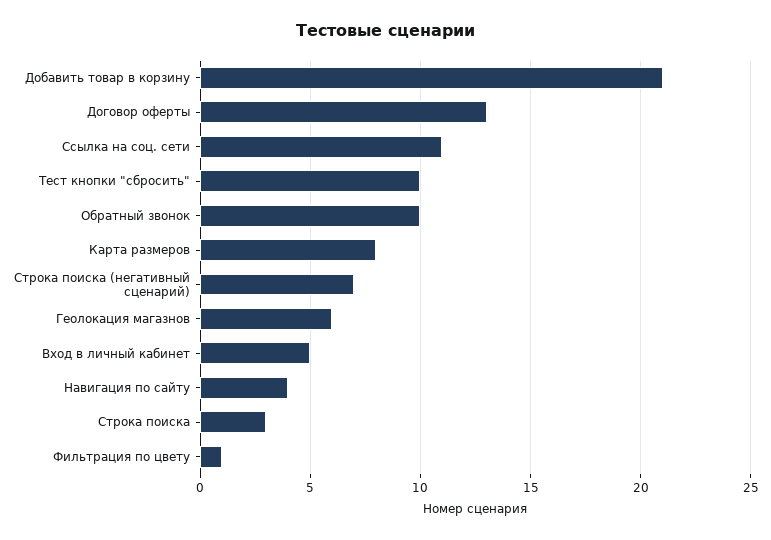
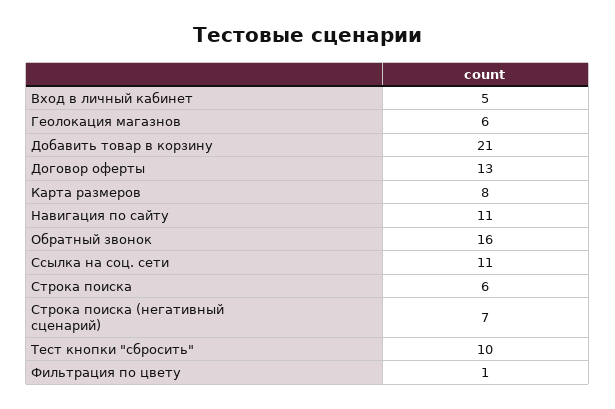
Обратный звонок: 10 -> 16
Навигация по сайту: 4 -> 11
Строка поиска: 3 -> 6

